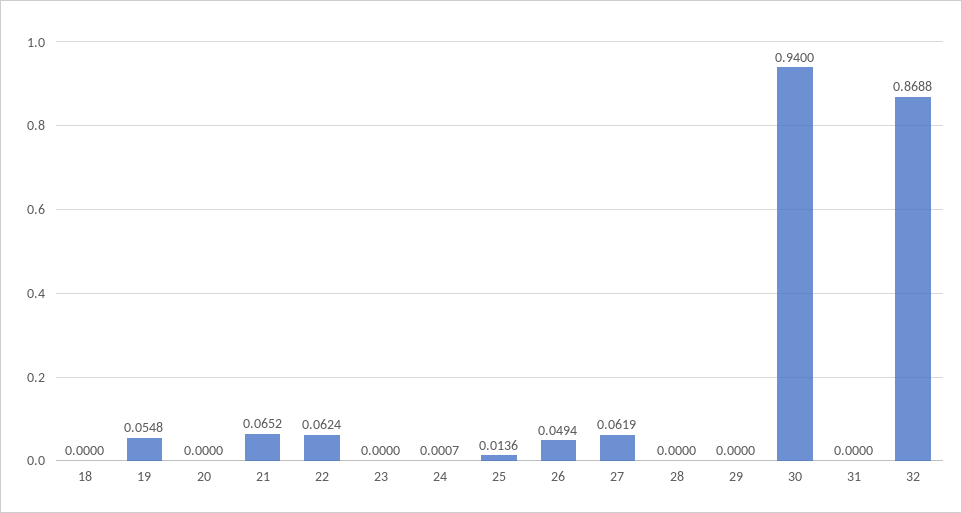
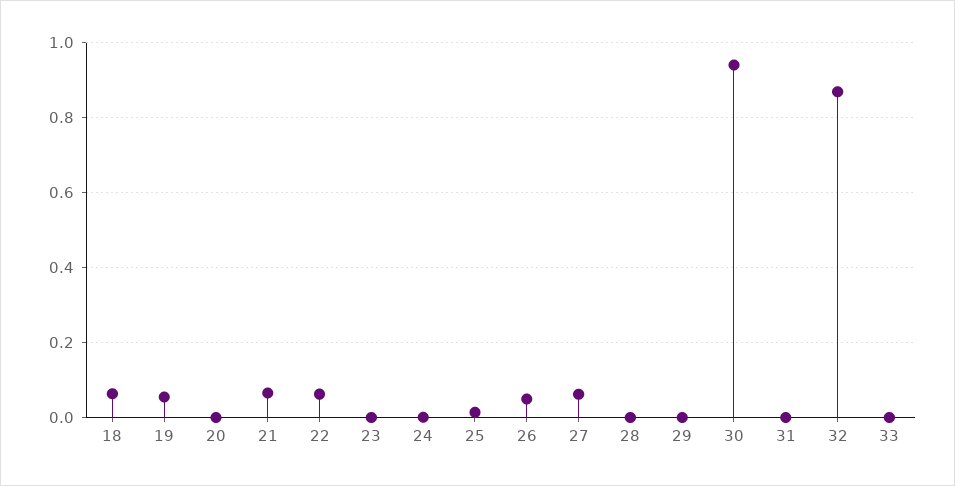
18: 0 -> 0.06
33: none -> 0

